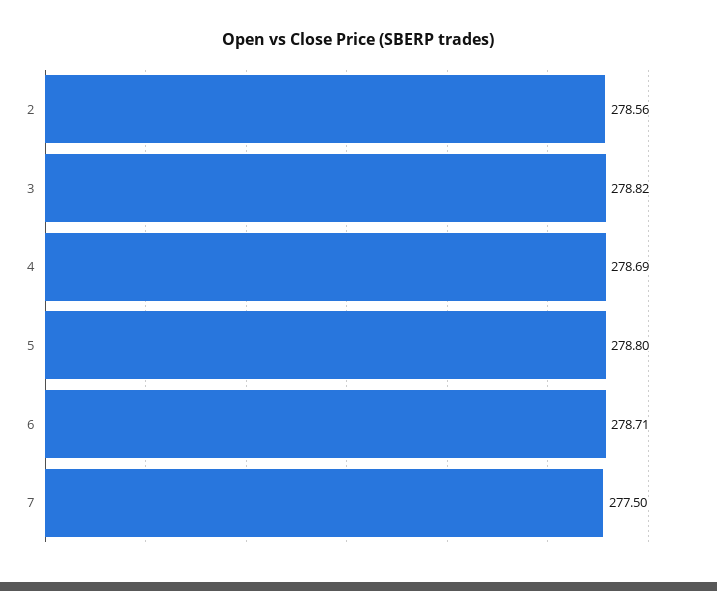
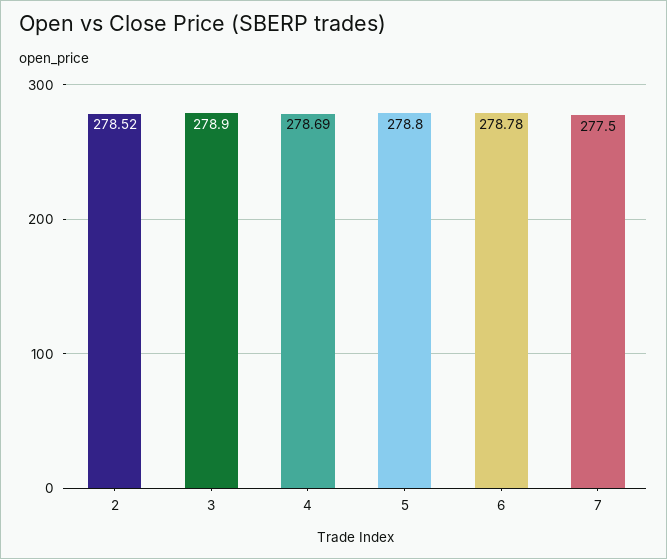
2: 278.56 -> 278.52
3: 278.82 -> 278.9
6: 278.71 -> 278.78

